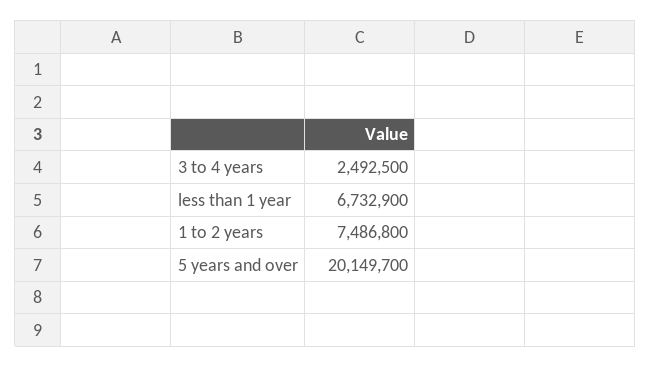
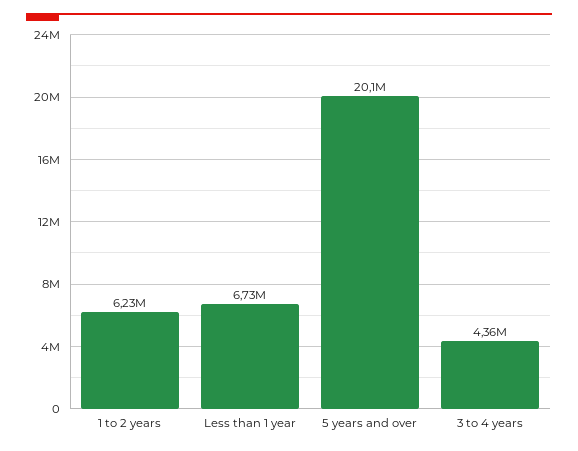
3 to 4 years: 2492500 -> 4360000
1 to 2 years: 7486800 -> 6230000

